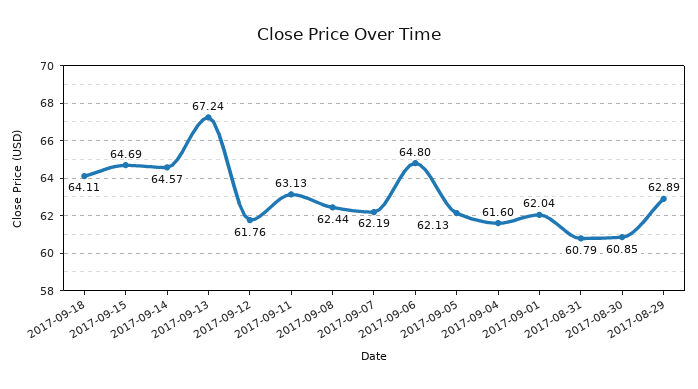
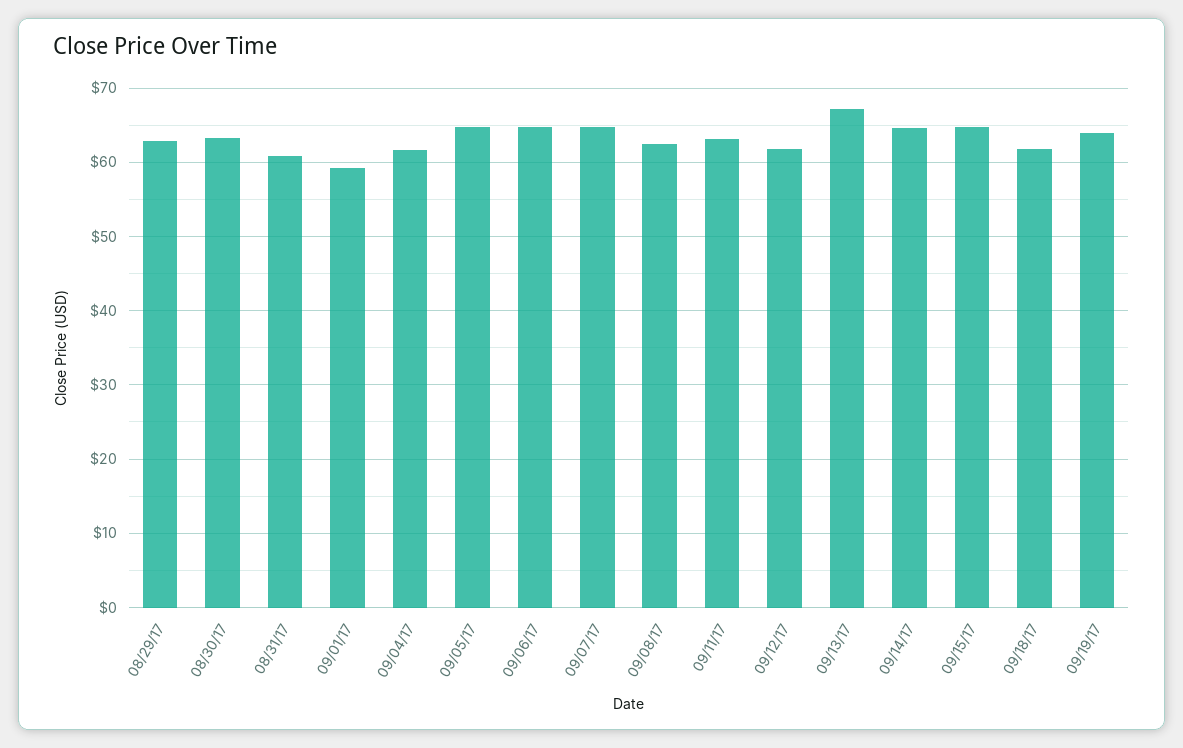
2017-09-18: 64.11 -> 62
2017-09-07: 62.19 -> 65
2017-09-05: 62.13 -> 65
2017-09-01: 62.04 -> 59
2017-08-30: 60.85 -> 63
09/19/17: none -> 64

